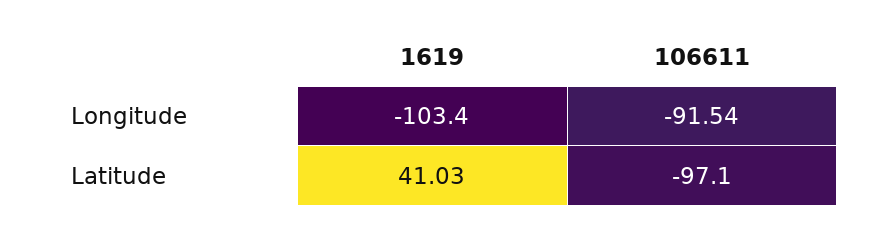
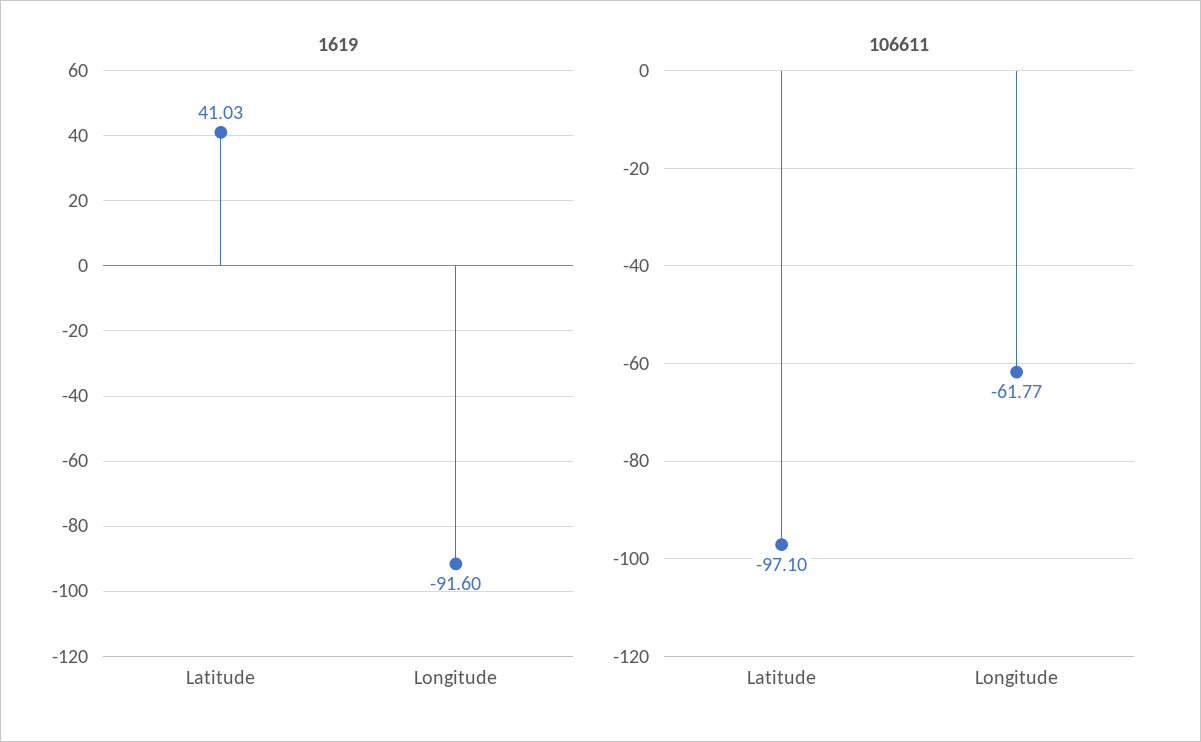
1619, Longitude: -103.4 -> -91.6
106611, Longitude: -91.54 -> -61.77

